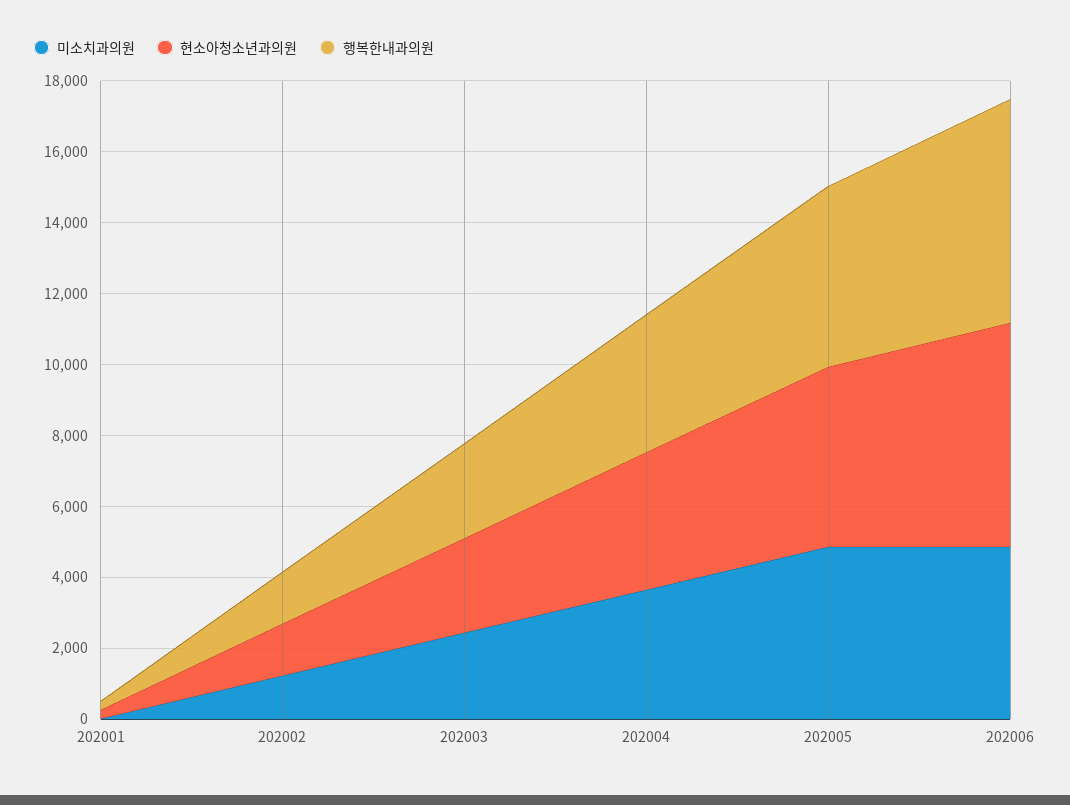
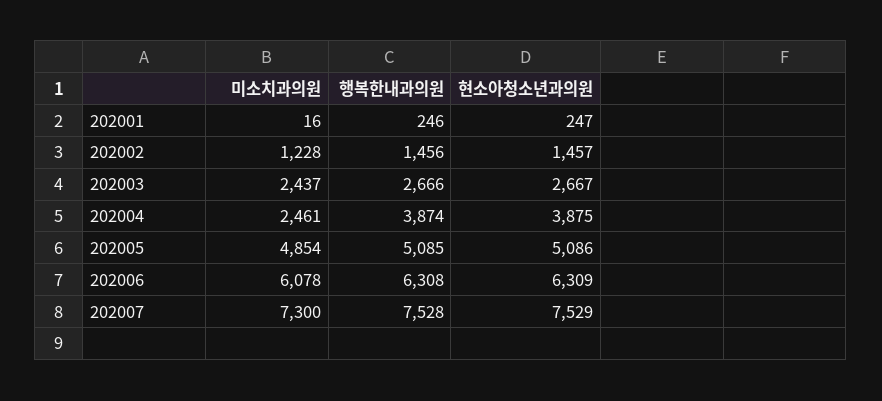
미소치과의원, 202004: 3500 -> 2461
미소치과의원, 202006: 5000 -> 6078
미소치과의원, 202007: none -> 7300
행복한내과의원, 202007: none -> 7528
현소아청소년과의원, 202007: none -> 7529

